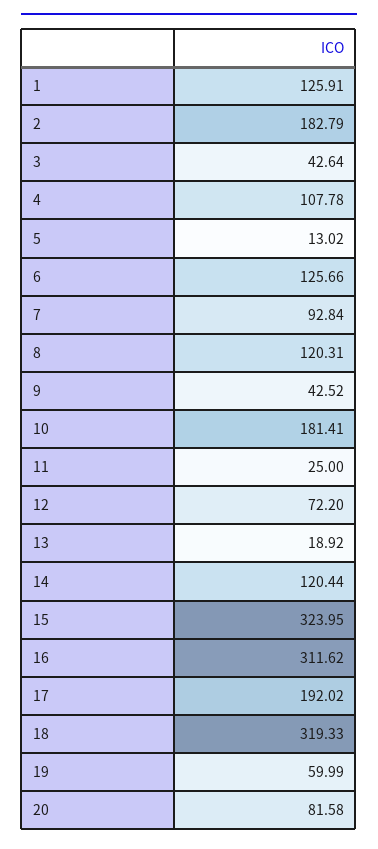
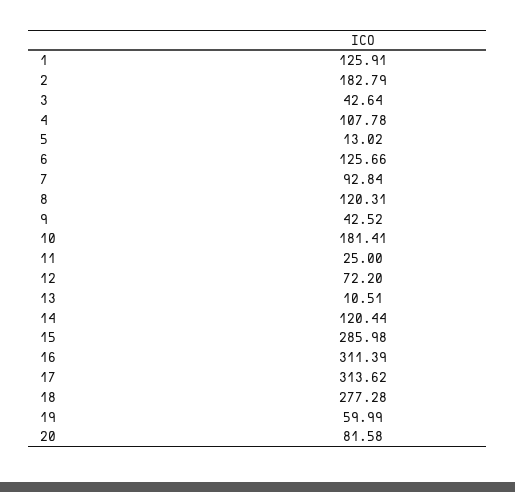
13: 18.92 -> 10.51
15: 323.95 -> 285.98
16: 311.62 -> 311.39
17: 192.02 -> 313.62
18: 319.33 -> 277.28

